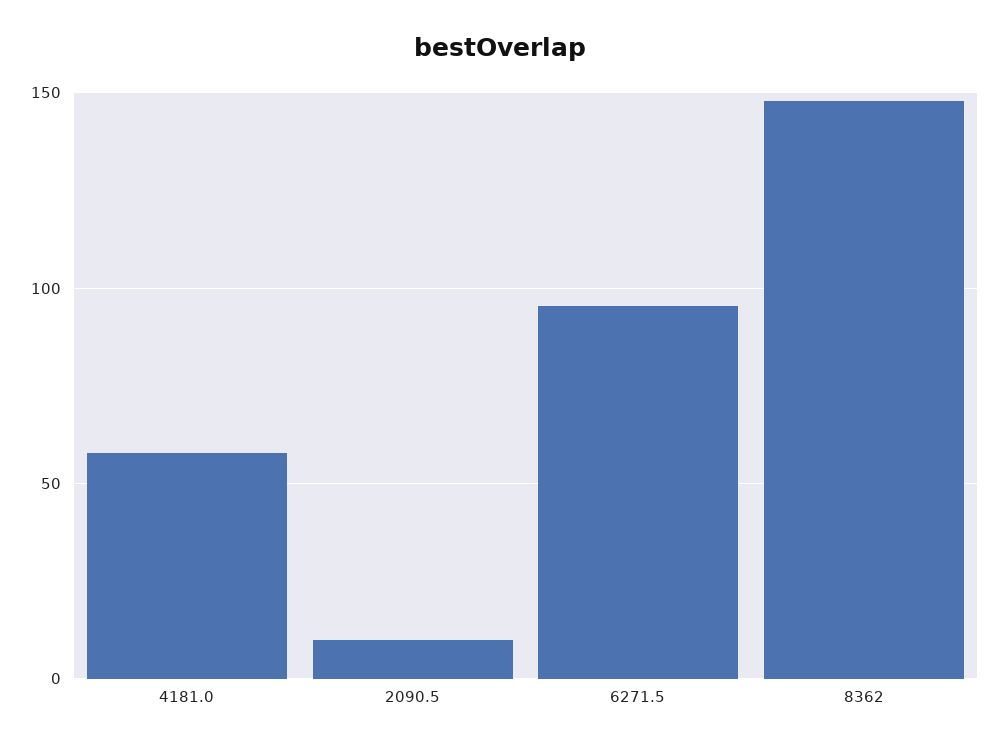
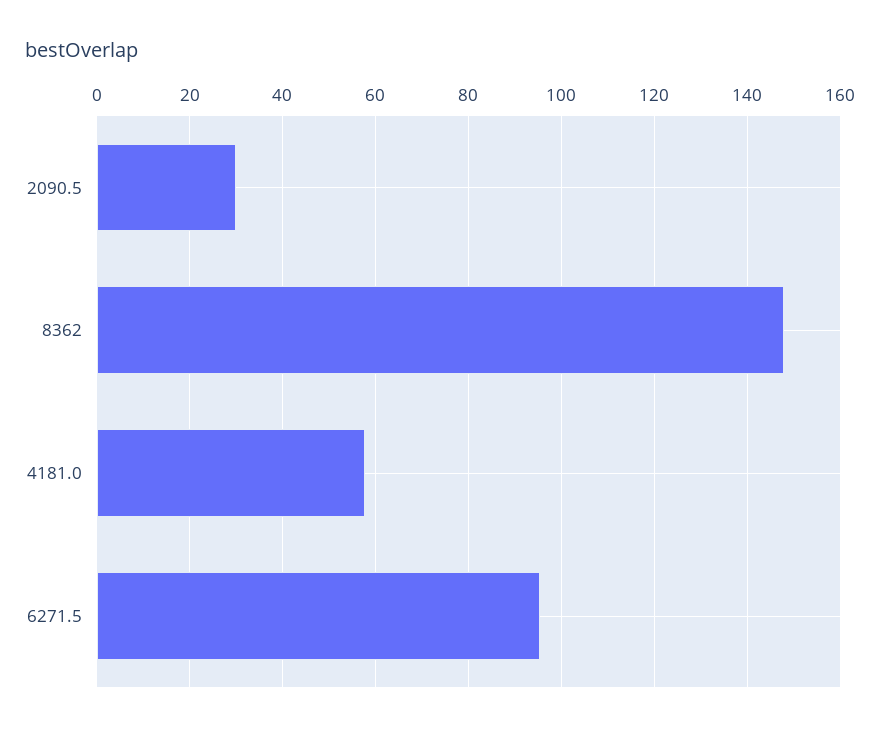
2090.5: 10 -> 30

